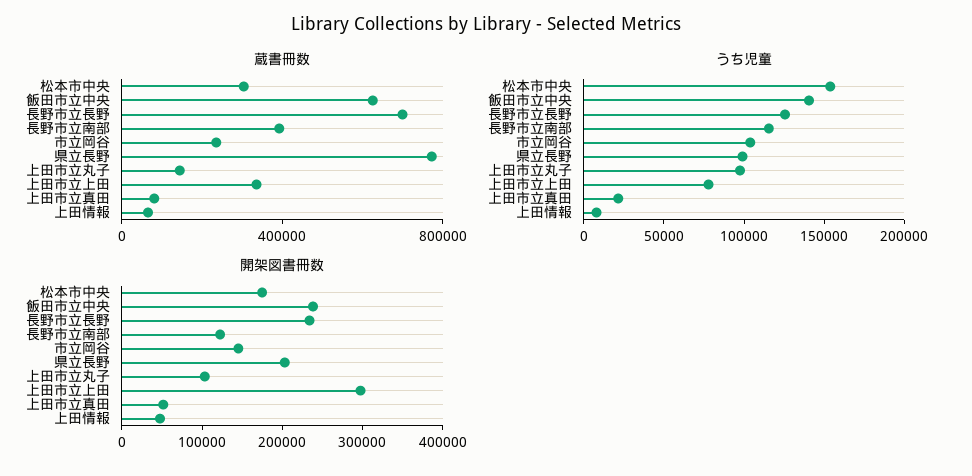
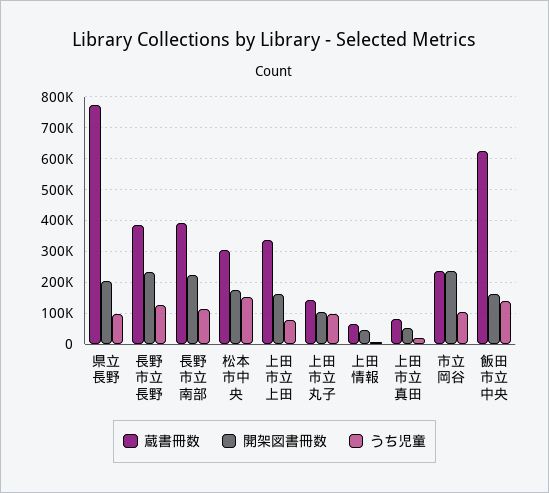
蔵書冊数, 長野市立長野: 700000 -> 380000
開架図書冊数, 飯田市立中央: 240000 -> 160000
開架図書冊数, 長野市立南部: 120000 -> 220000
開架図書冊数, 市立岡谷: 140000 -> 240000
開架図書冊数, 上田市立上田: 300000 -> 160000

